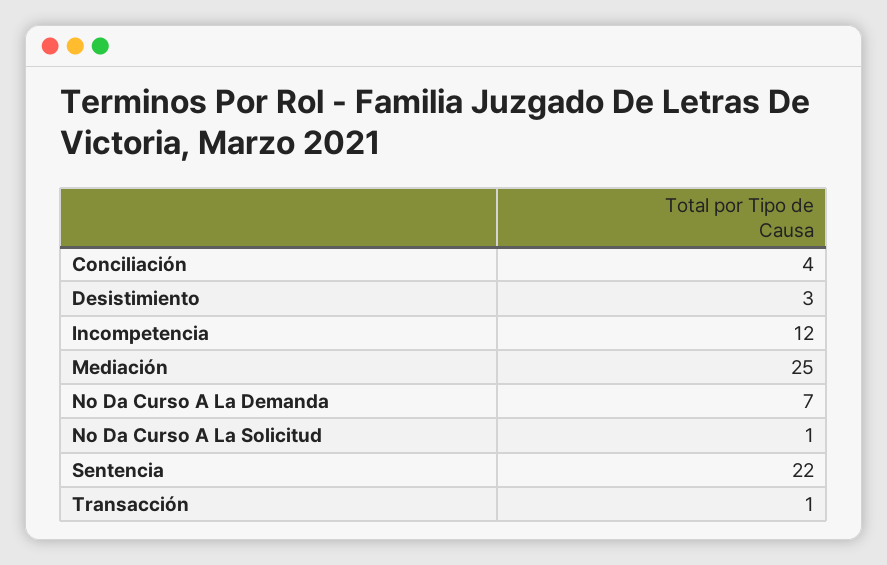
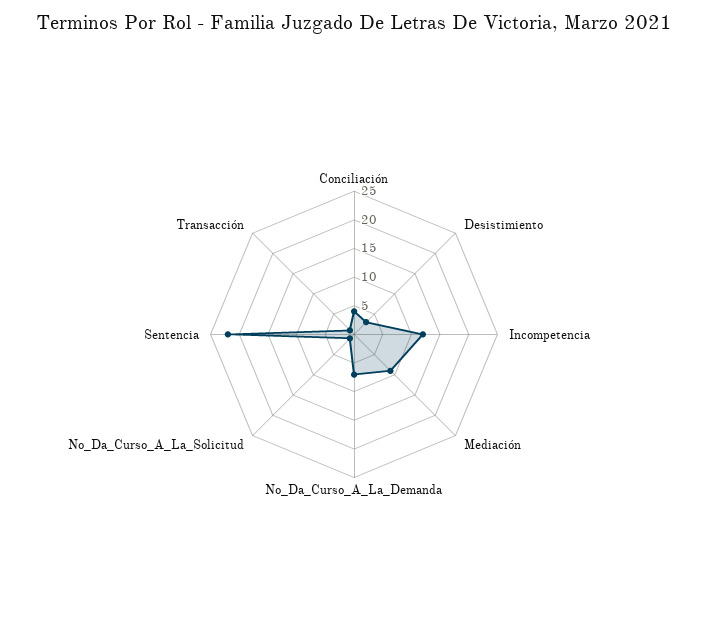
Mediación: 25 -> 10

